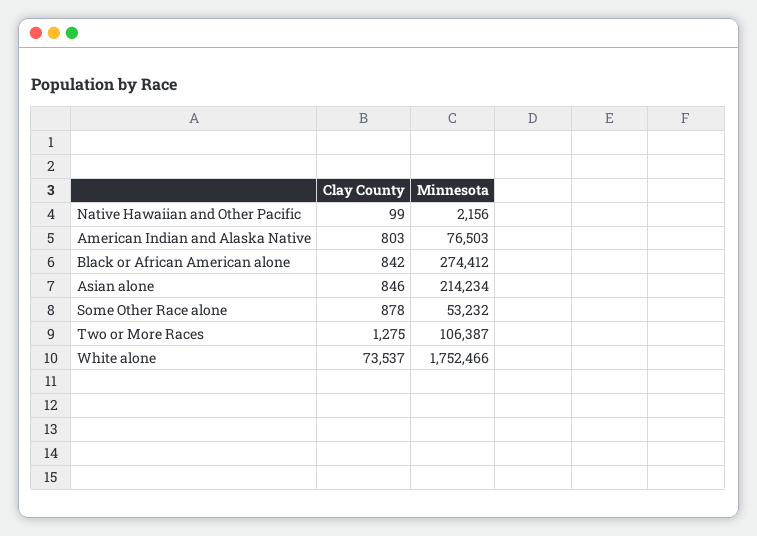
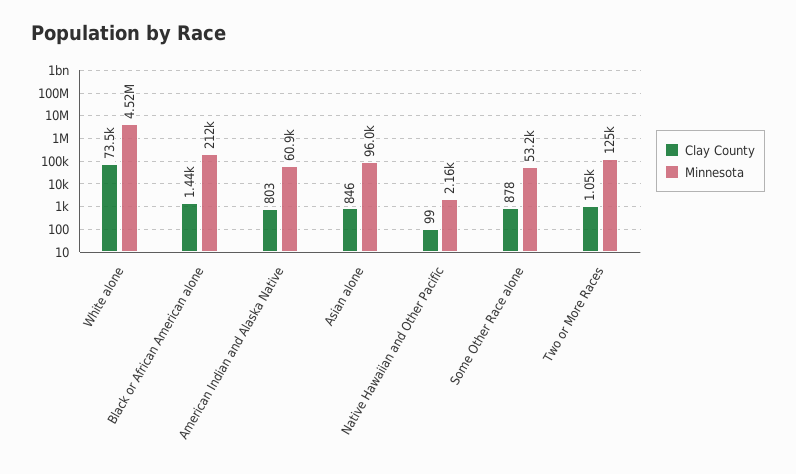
Minnesota, American Indian and Alaska Native: 76503 -> 60900
Clay County, Black or African American alone: 842 -> 1440
Minnesota, Black or African American alone: 274412 -> 212000
Minnesota, Asian alone: 214234 -> 96000
Clay County, Two or More Races: 1275 -> 1050
Minnesota, Two or More Races: 106387 -> 125000
Minnesota, White alone: 1752466 -> 4520000

